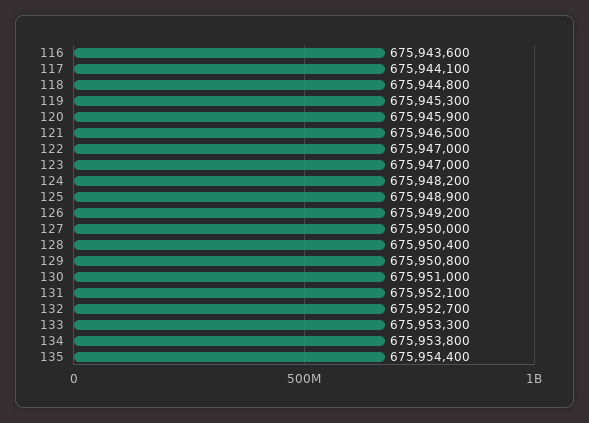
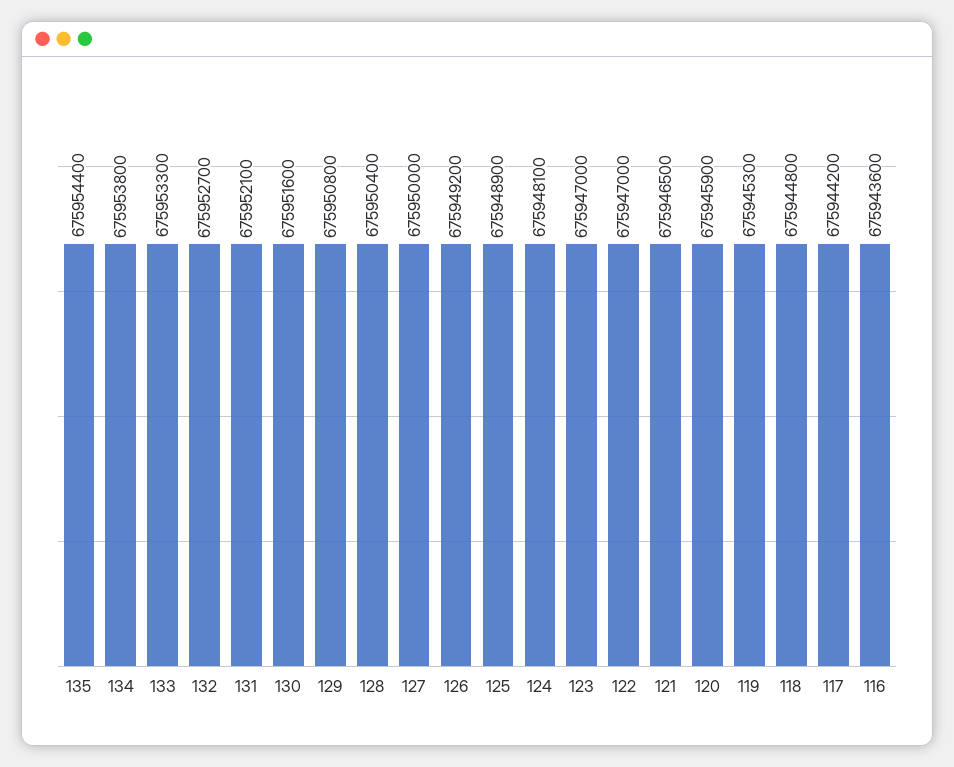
117: 675944100 -> 675944200
124: 675948200 -> 675948100
130: 675951000 -> 675951600

